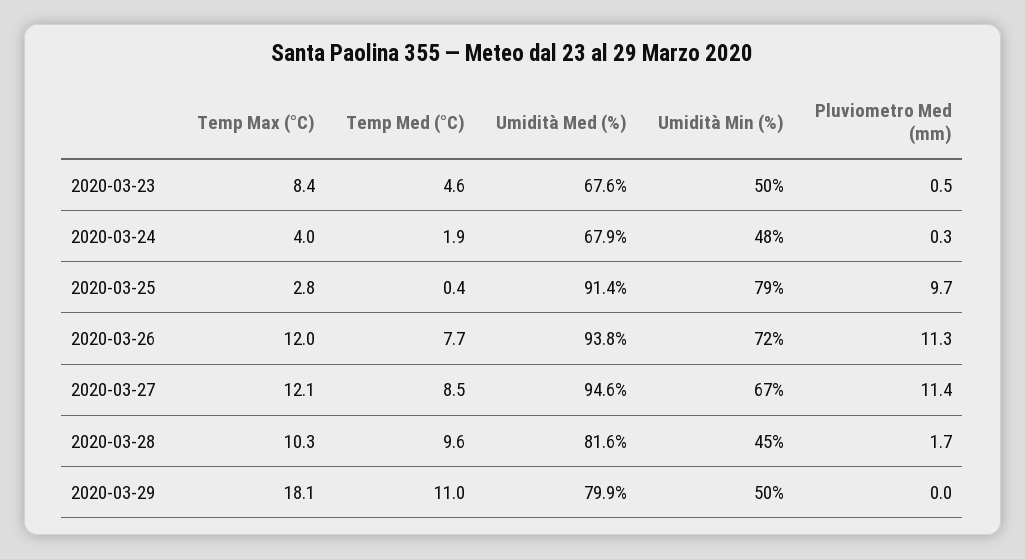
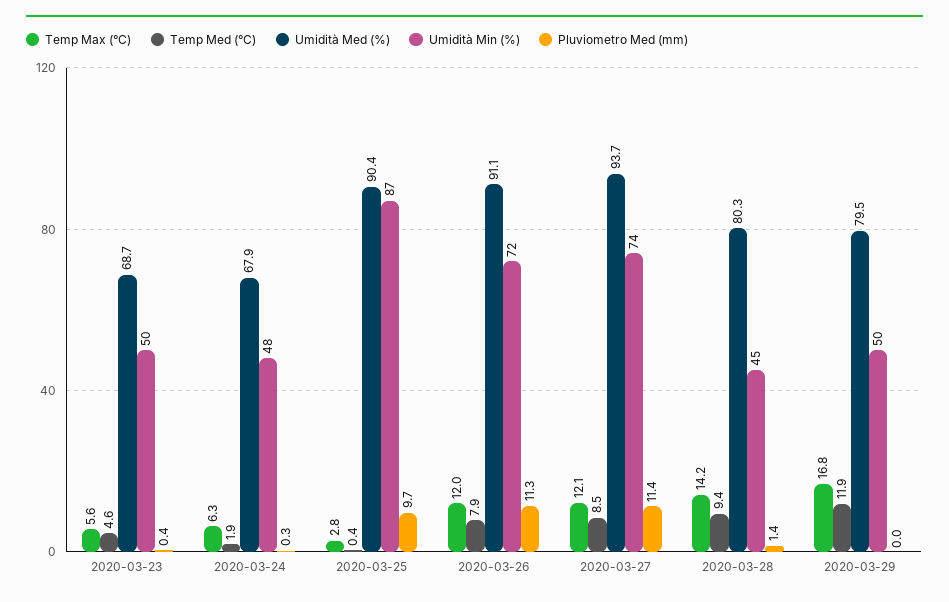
Temp Max (°C), 2020-03-23: 8.4 -> 5.6
Umidità Med (%), 2020-03-23: 67.6 -> 68.7
Pluviometro Med (mm), 2020-03-23: 0.5 -> 0.4
Temp Max (°C), 2020-03-24: 4 -> 6.3
Umidità Med (%), 2020-03-25: 91.4 -> 90.4
Umidità Min (%), 2020-03-25: 79 -> 87
Temp Med (°C), 2020-03-26: 7.7 -> 7.9
Umidità Med (%), 2020-03-26: 93.8 -> 91.1
Umidità Med (%), 2020-03-27: 94.6 -> 93.7
Umidità Min (%), 2020-03-27: 67 -> 74
Temp Max (°C), 2020-03-28: 10.3 -> 14.2
Temp Med (°C), 2020-03-28: 9.6 -> 9.4
Umidità Med (%), 2020-03-28: 81.6 -> 80.3
Pluviometro Med (mm), 2020-03-28: 1.7 -> 1.4
Temp Max (°C), 2020-03-29: 18.1 -> 16.8
Temp Med (°C), 2020-03-29: 11 -> 11.9
Umidità Med (%), 2020-03-29: 79.9 -> 79.5

